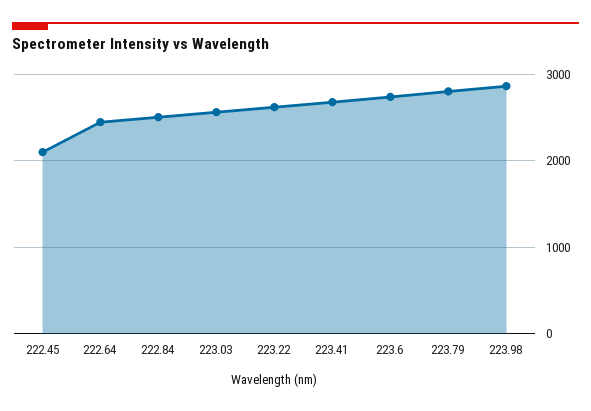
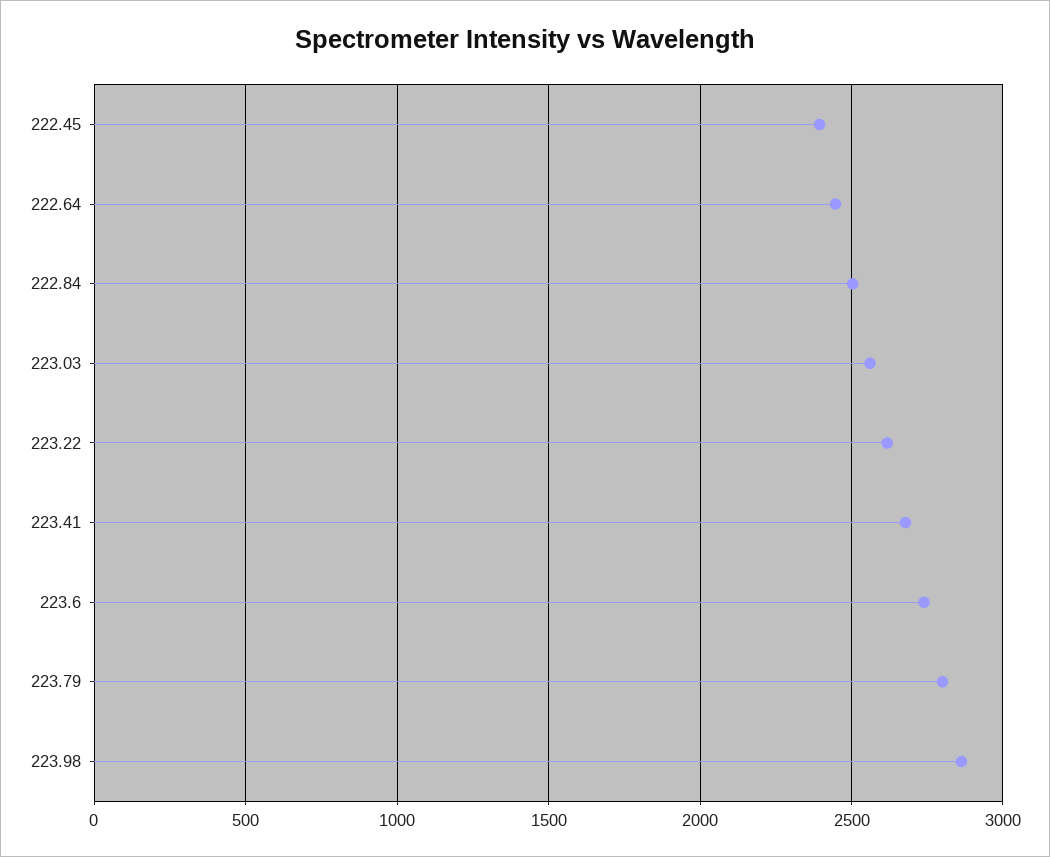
222.45: 2100 -> 2400

